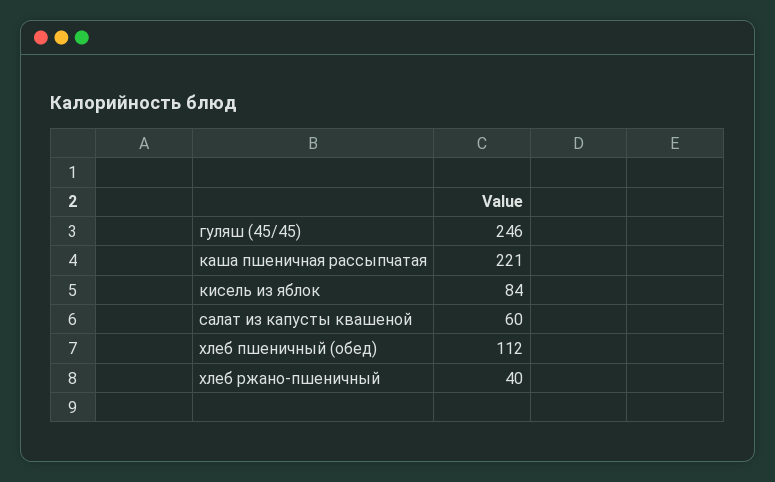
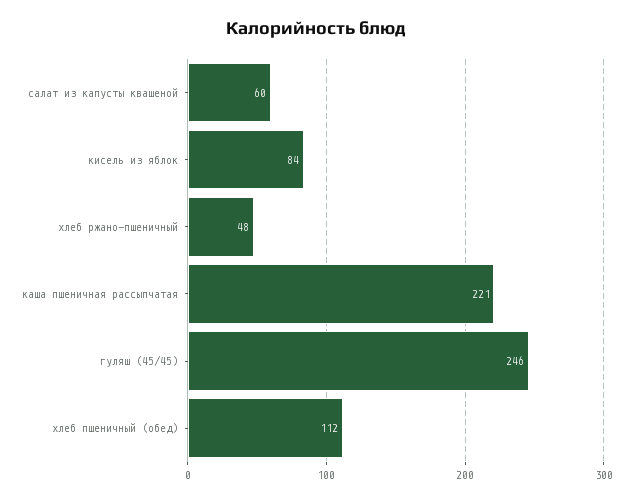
хлеб ржано-пшеничный: 40 -> 48

